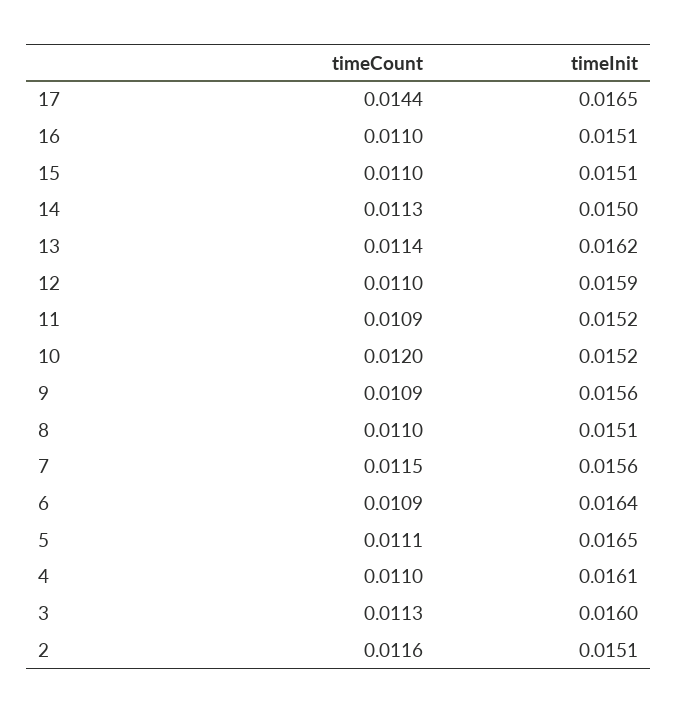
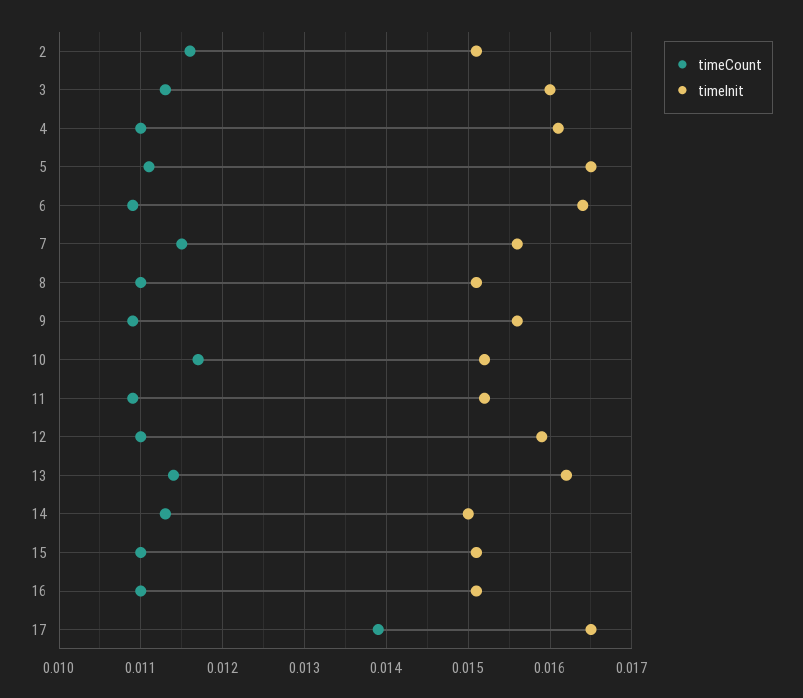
timeCount, 17: 0.0144 -> 0.0139
timeCount, 10: 0.012 -> 0.0117

